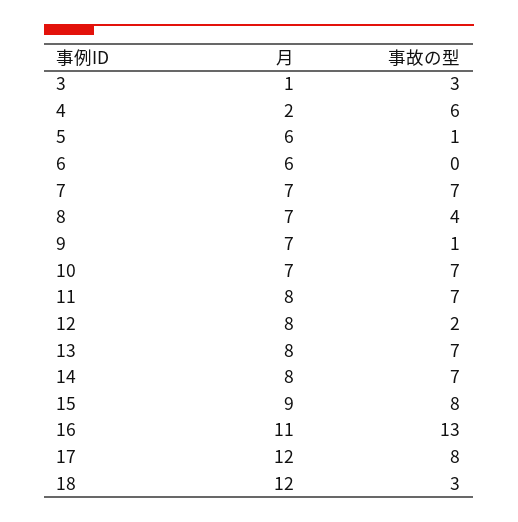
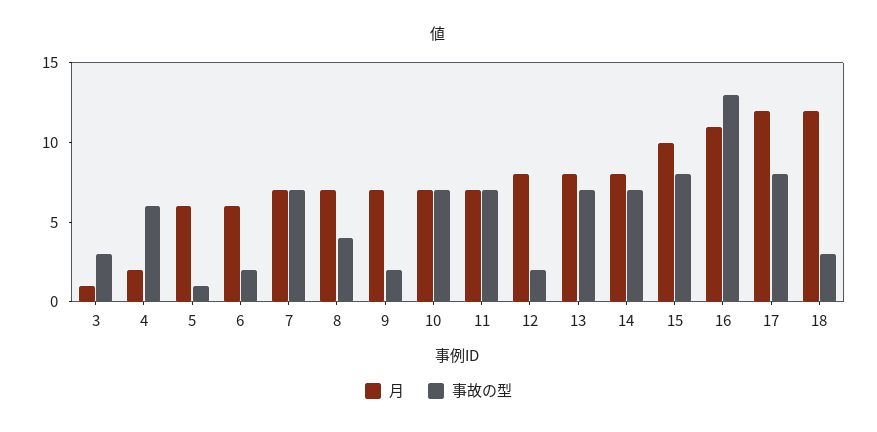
事故の型, 6: 0 -> 2
事故の型, 9: 1 -> 2
月, 11: 8 -> 7
月, 15: 9 -> 10

